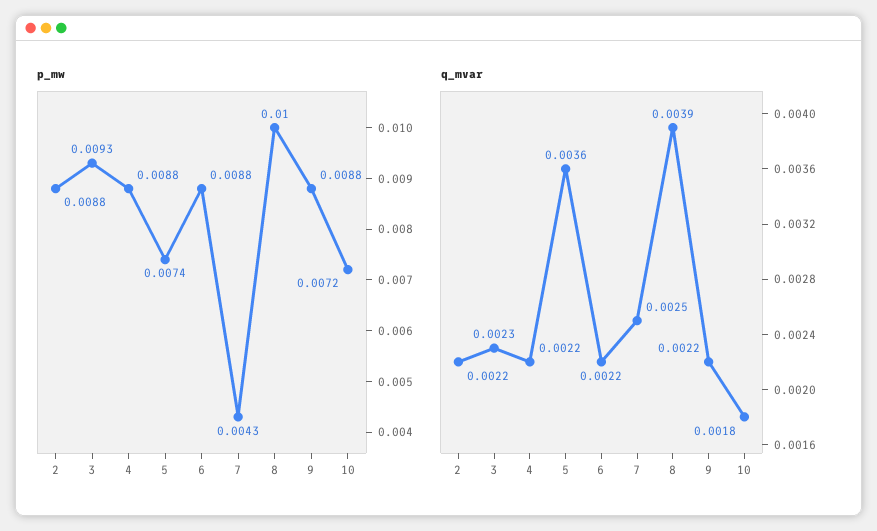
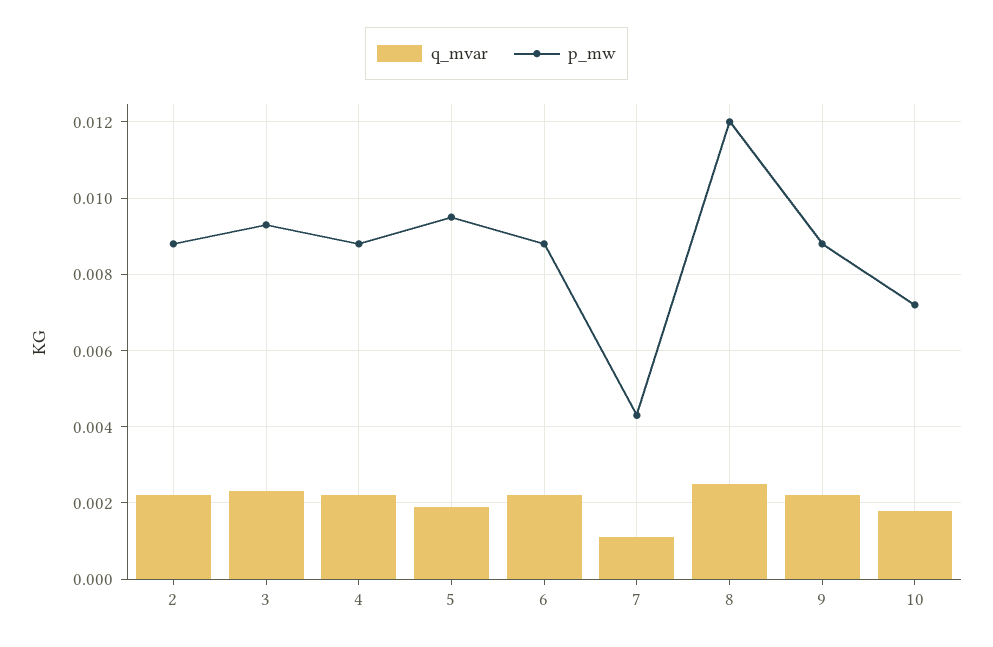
p_mw, 5: 0.0074 -> 0.0095
p_mw, 8: 0.01 -> 0.012
q_mvar, 5: 0.0036 -> 0.002
q_mvar, 7: 0.0025 -> 0.001
q_mvar, 8: 0.0039 -> 0.0025

